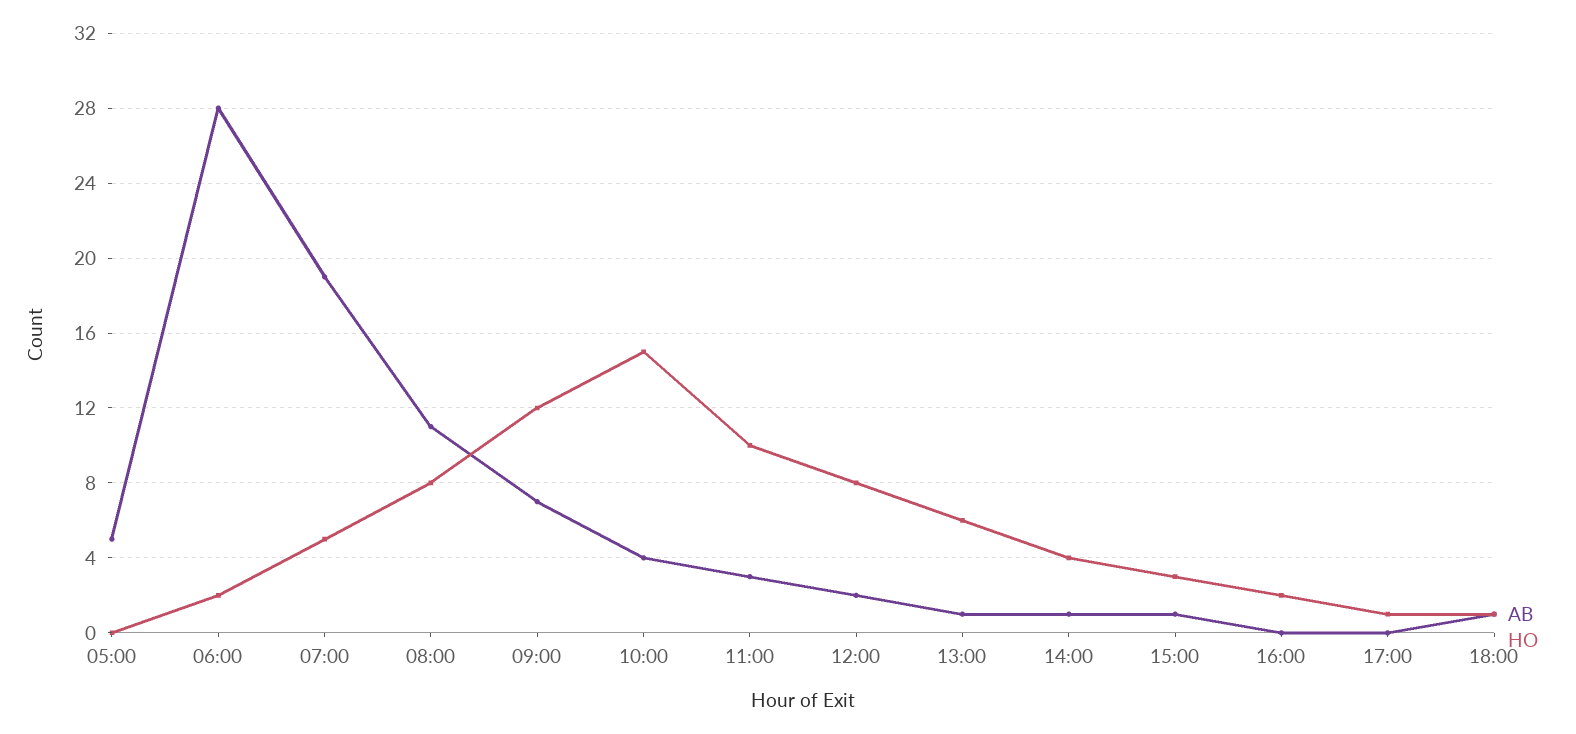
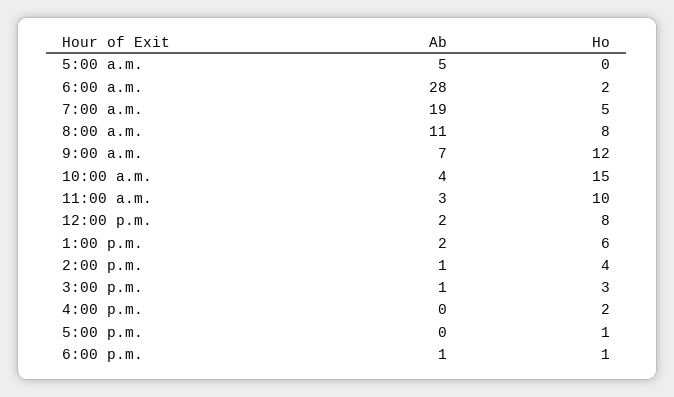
AB, 13:00: 1 -> 2

